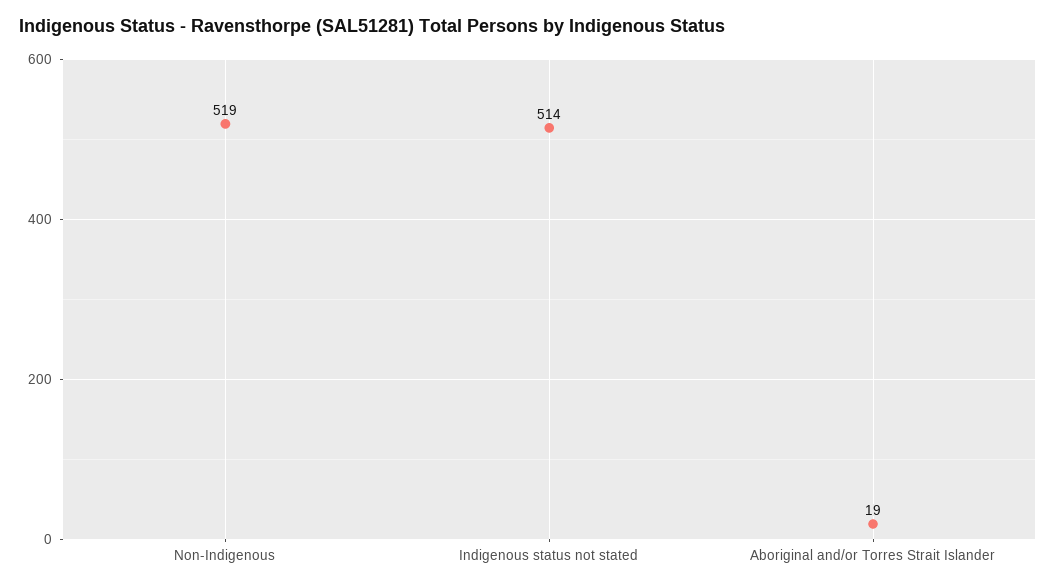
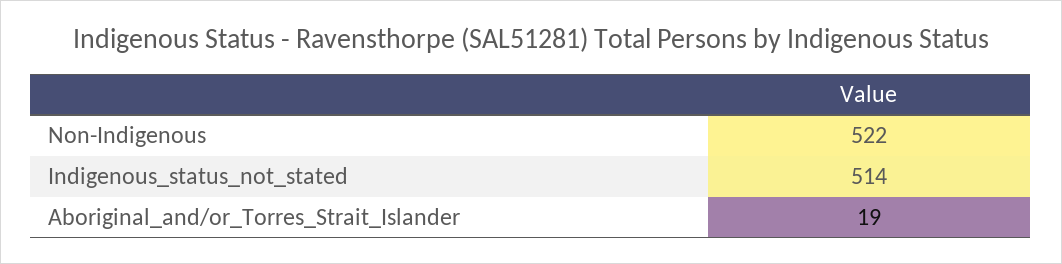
Non-Indigenous: 519 -> 522

